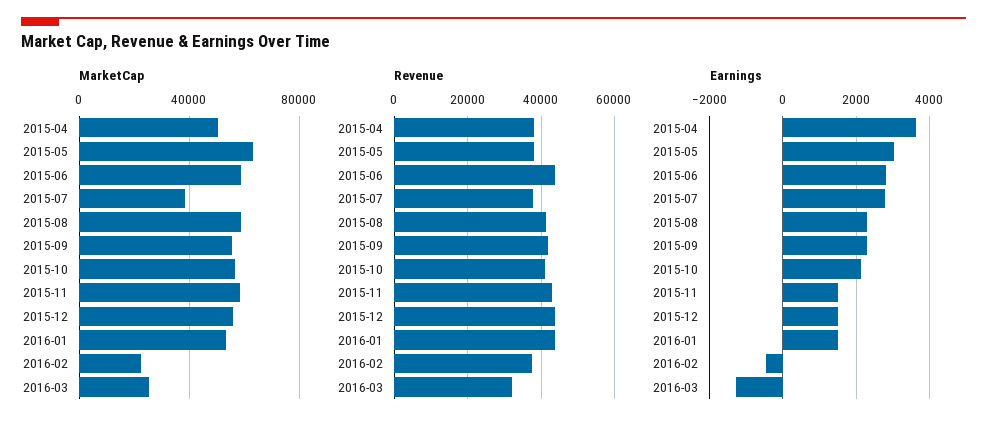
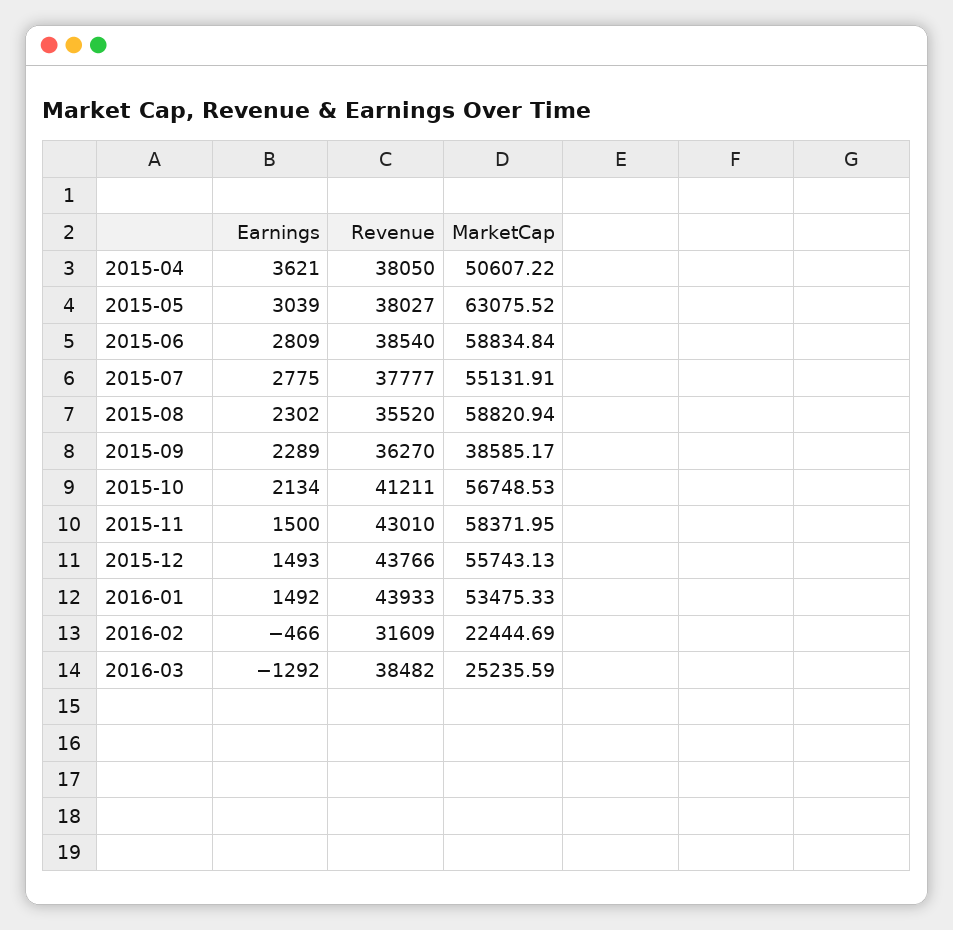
MarketCap, 2015-07: 40000 -> 55131.91
MarketCap, 2015-09: 55000 -> 38585.17
Revenue, 2015-06: 44000 -> 38540
Revenue, 2015-08: 42000 -> 35520
Revenue, 2015-09: 42000 -> 36270
Revenue, 2016-02: 38000 -> 31609
Revenue, 2016-03: 32000 -> 38482

